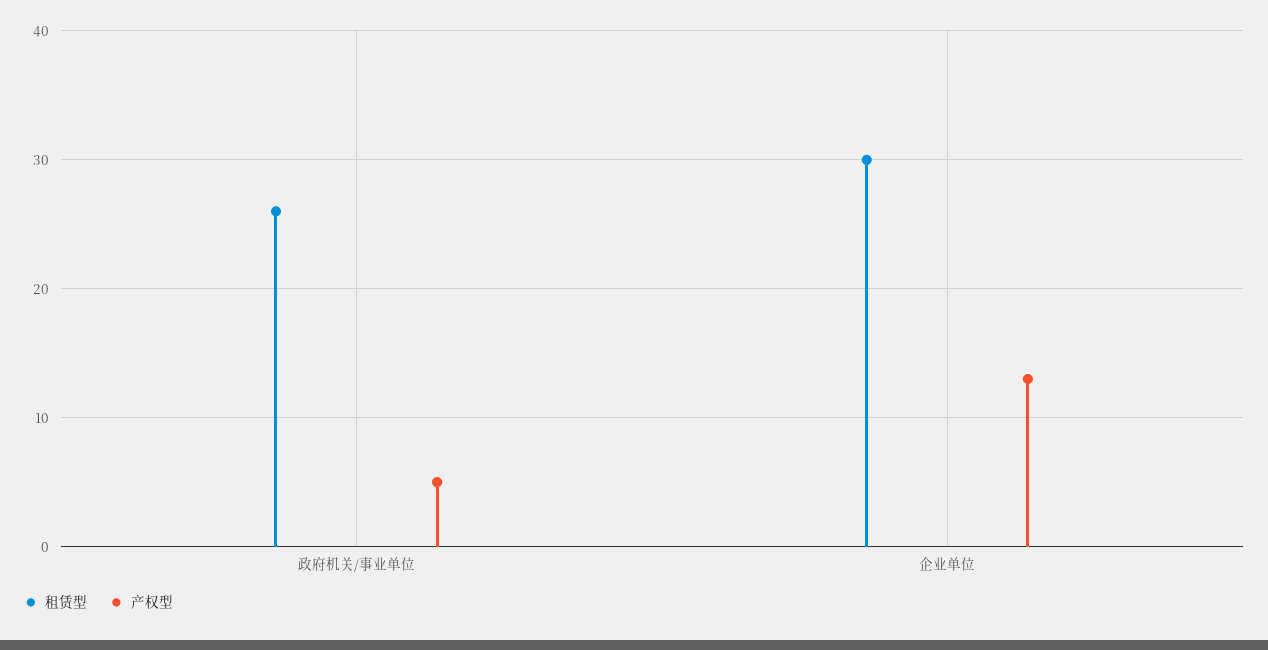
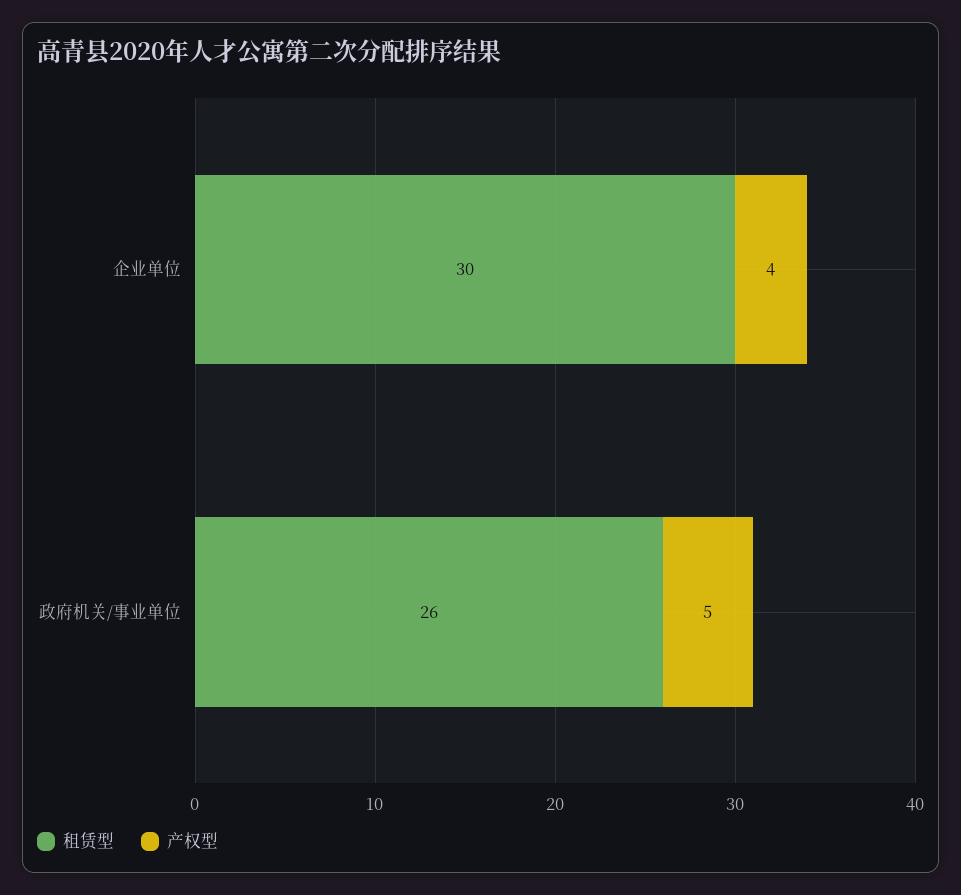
产权型, 企业单位: 13 -> 4

